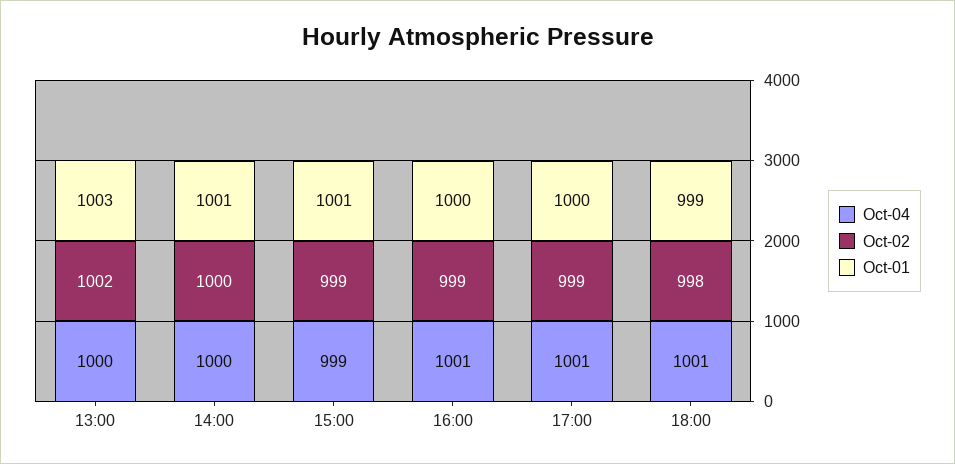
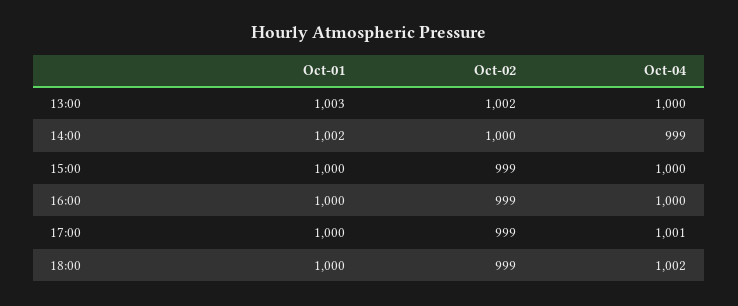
Oct-04, 14:00: 1000 -> 999
Oct-01, 14:00: 1001 -> 1002
Oct-04, 15:00: 999 -> 1000
Oct-01, 15:00: 1001 -> 1000
Oct-04, 16:00: 1001 -> 1000
Oct-04, 18:00: 1001 -> 1002
Oct-02, 18:00: 998 -> 999
Oct-01, 18:00: 999 -> 1000

